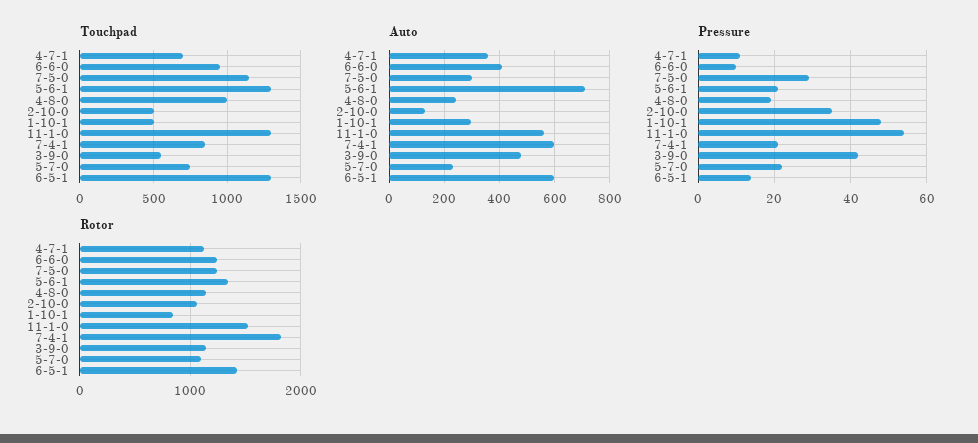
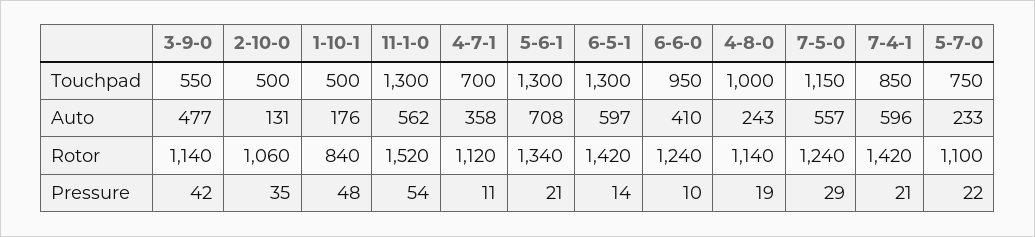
Auto, 7-5-0: 300 -> 557
Auto, 1-10-1: 300 -> 176
Rotor, 7-4-1: 1800 -> 1420

